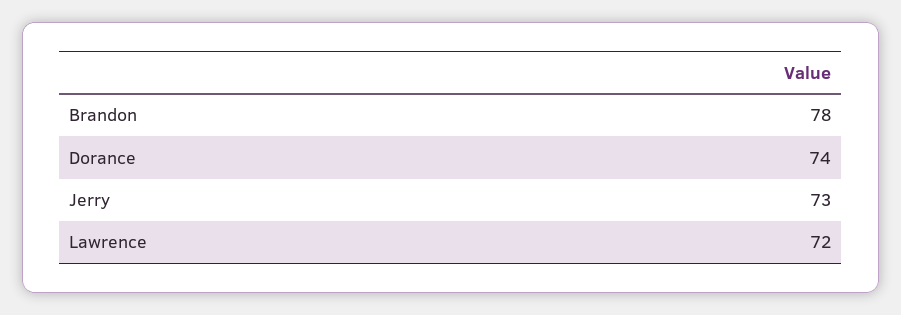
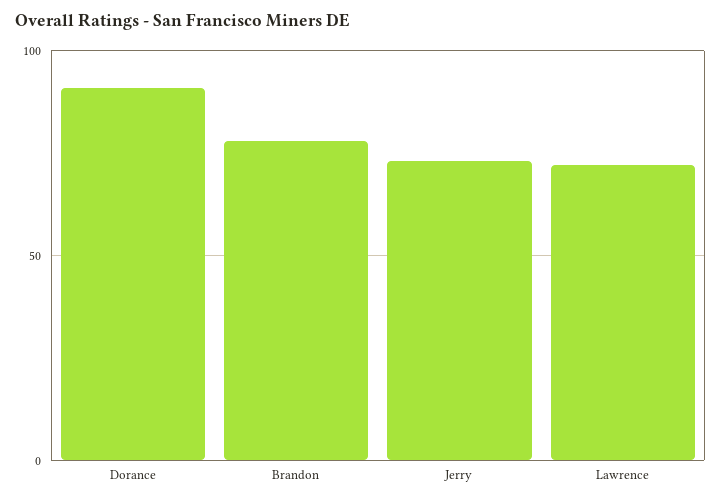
Dorance: 74 -> 90

